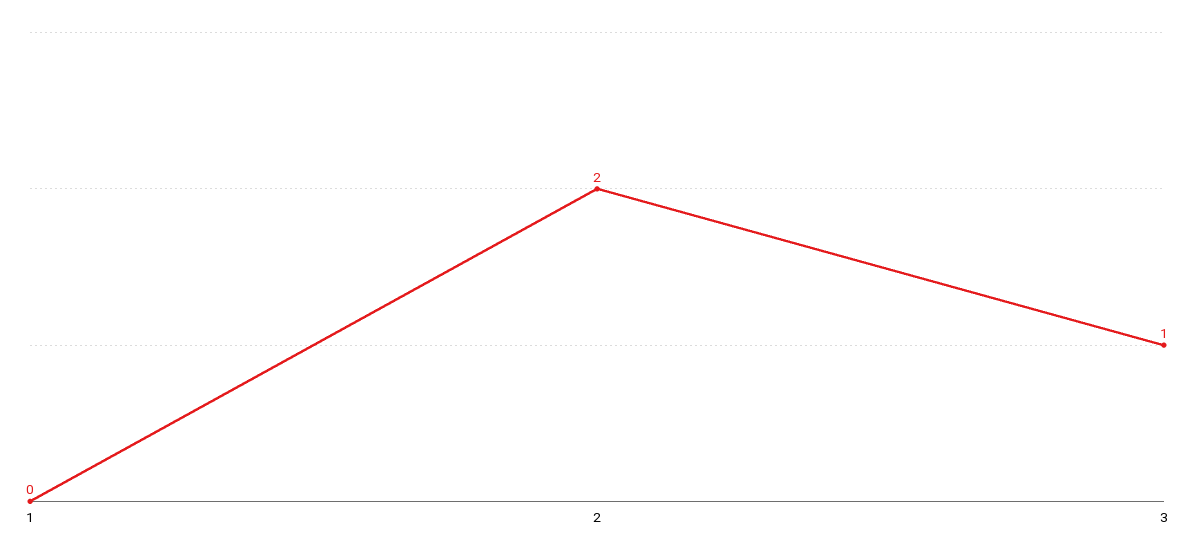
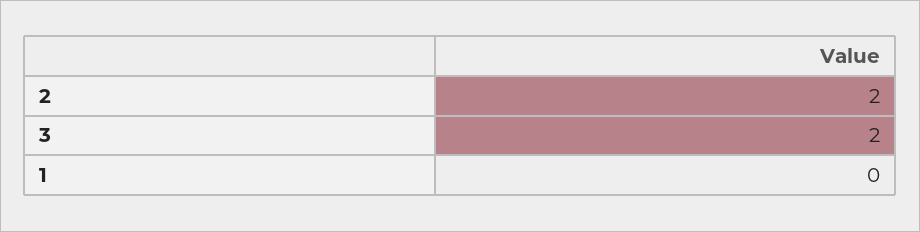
3: 1 -> 2

